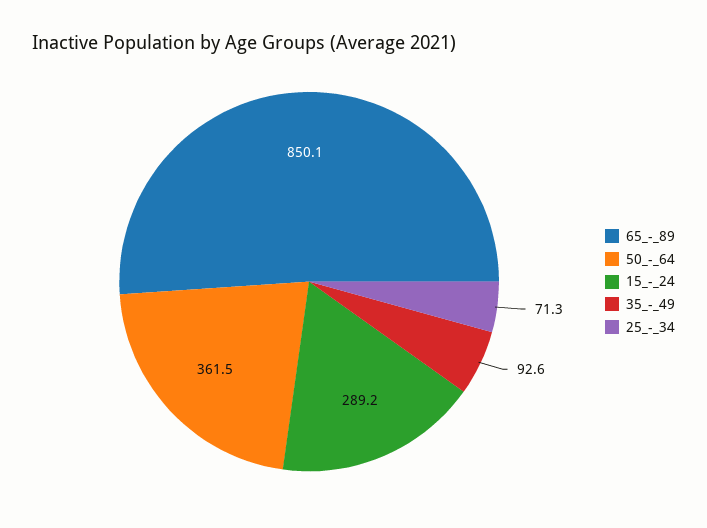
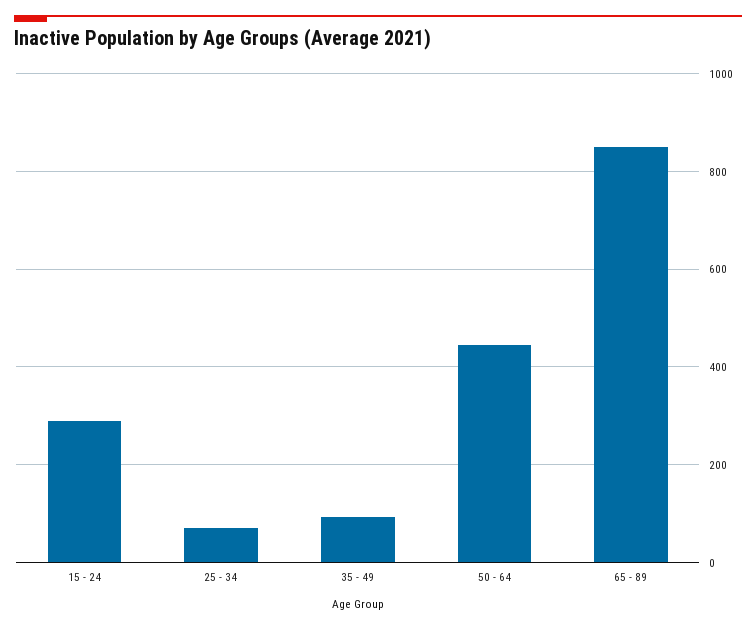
50_-_64: 361.5 -> 440

